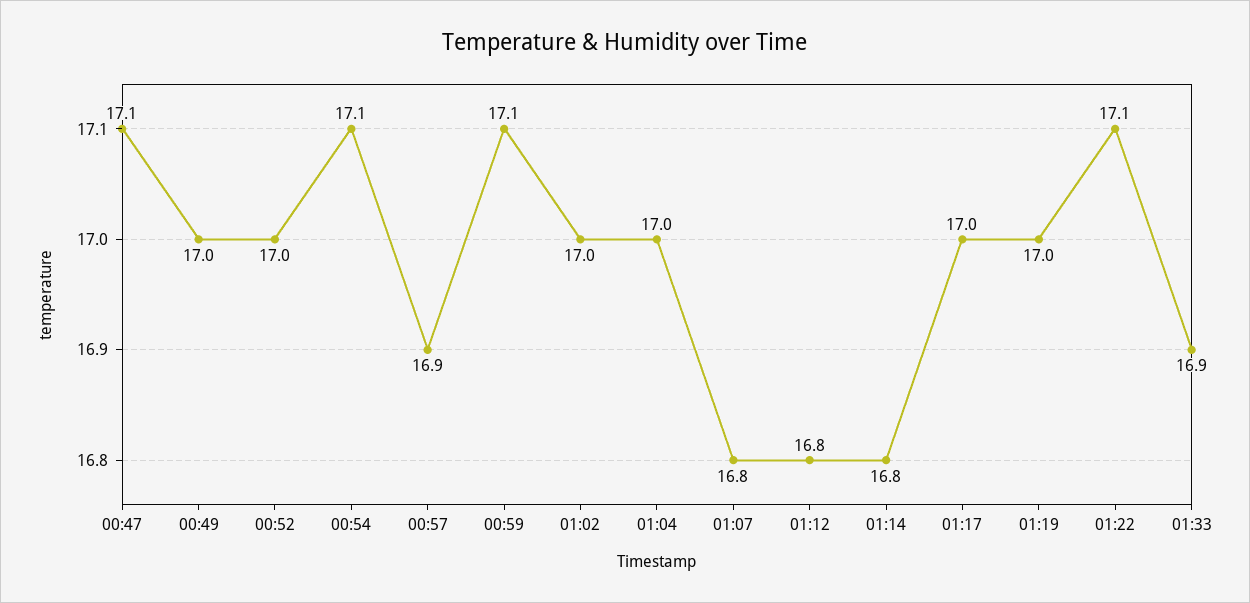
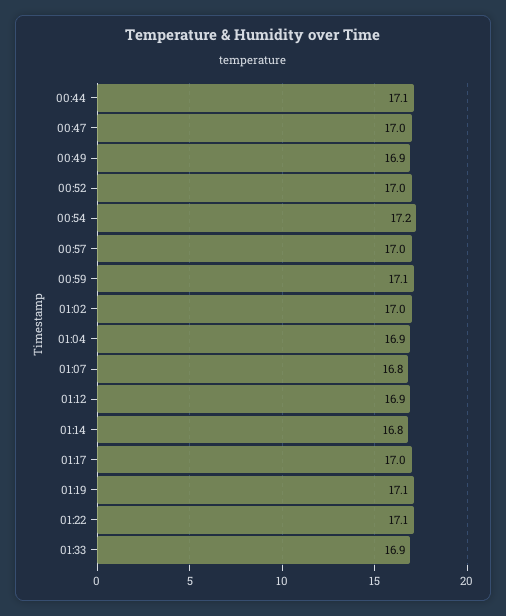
00:47: 17.1 -> 17
00:49: 17 -> 16.9
00:54: 17.1 -> 17.2
00:57: 16.9 -> 17
01:04: 17 -> 16.9
01:12: 16.8 -> 16.9
01:19: 17 -> 17.1
00:44: none -> 17.1

